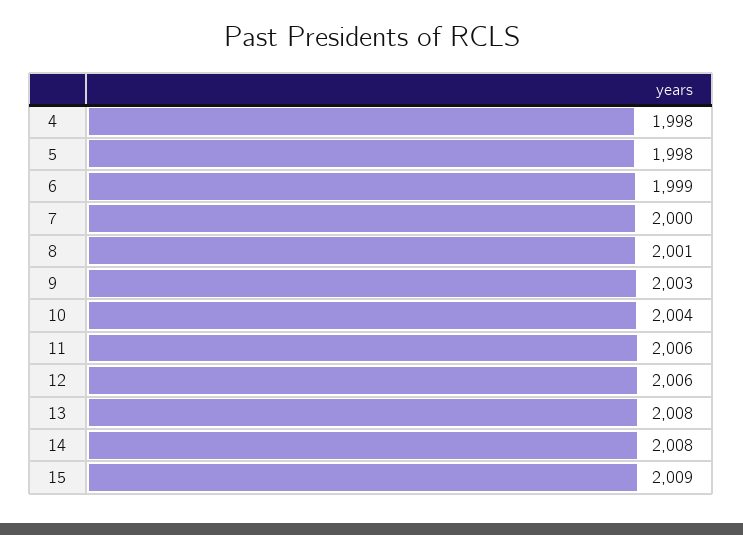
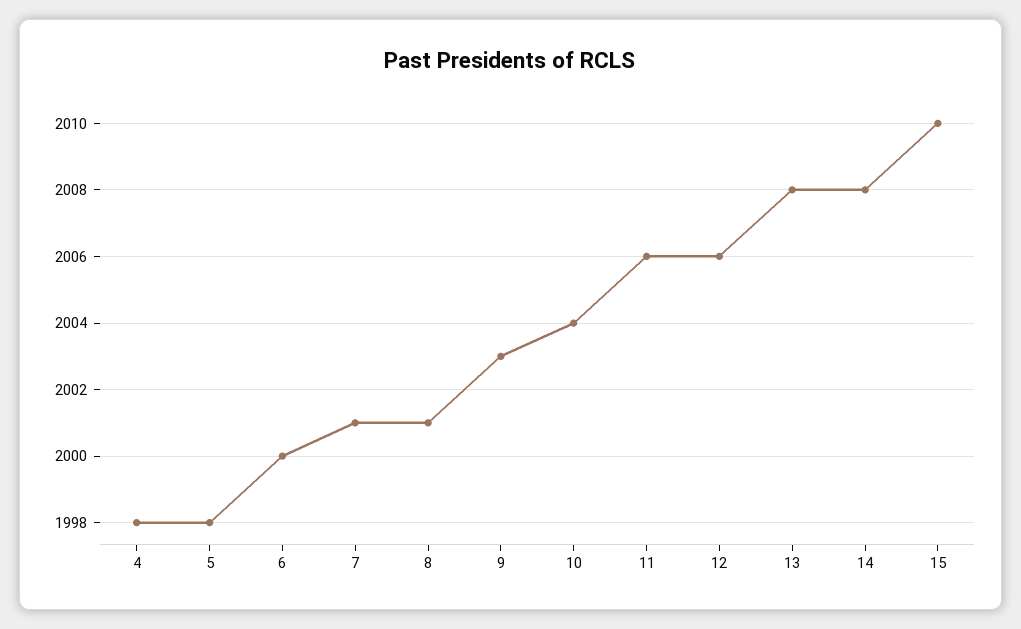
6: 1999 -> 2000
7: 2000 -> 2001
15: 2009 -> 2010

